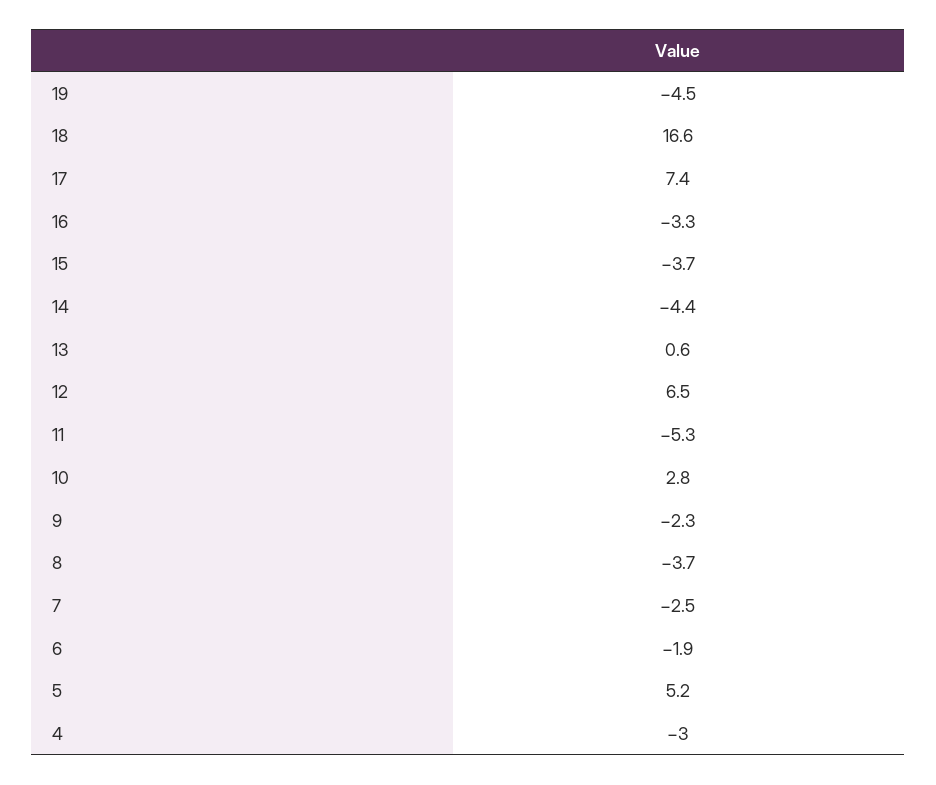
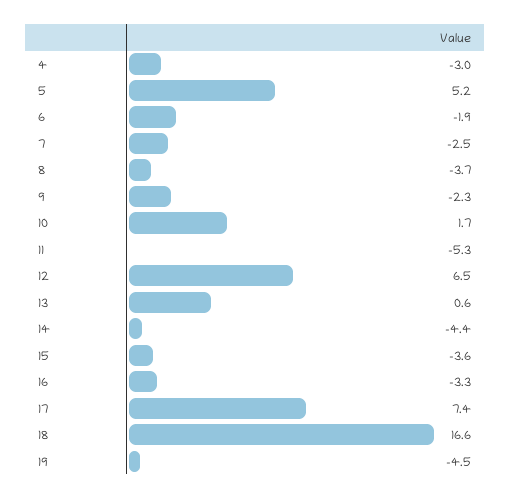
15: -3.7 -> -3.6
10: 2.8 -> 1.7

